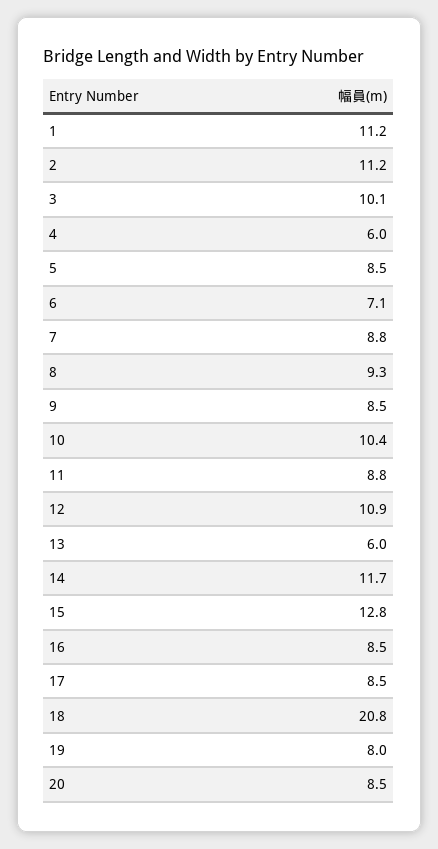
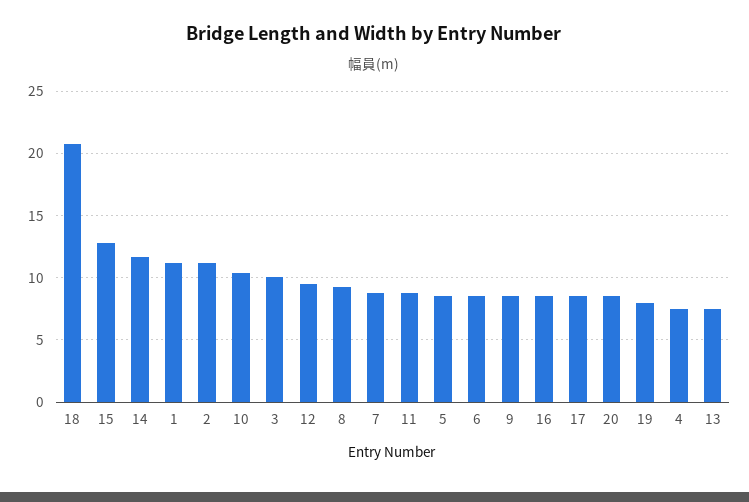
4: 6 -> 7.5
6: 7.1 -> 8.5
12: 10.9 -> 9.5
13: 6 -> 7.5

